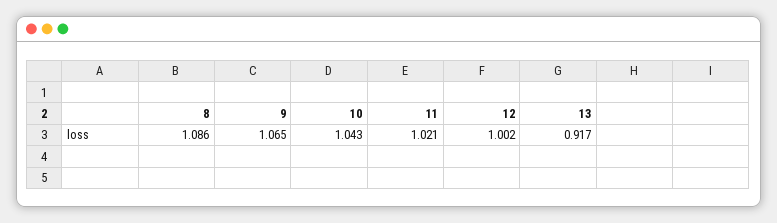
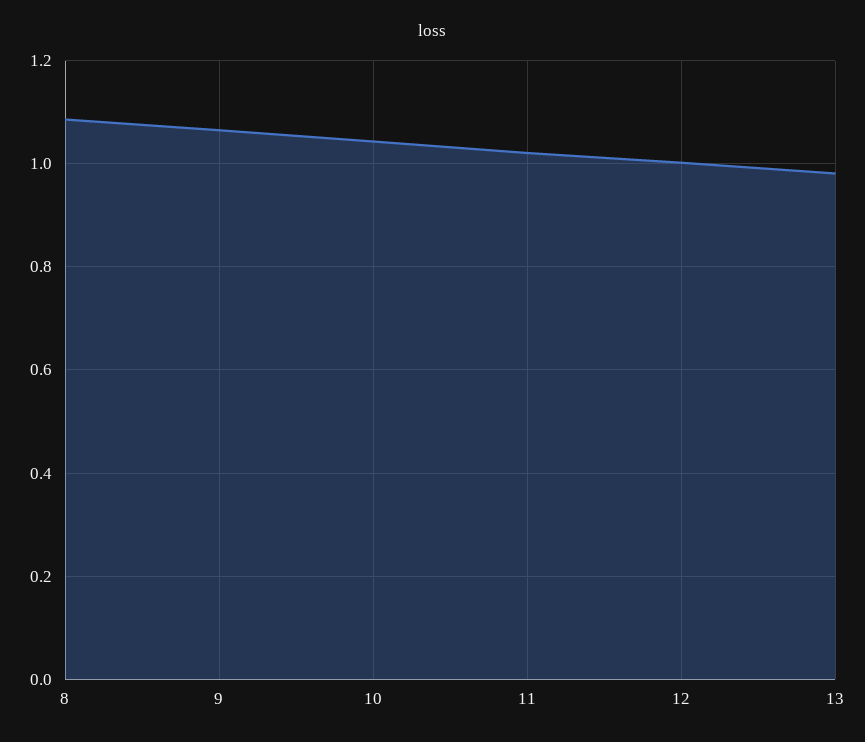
13: 0.917 -> 0.98

